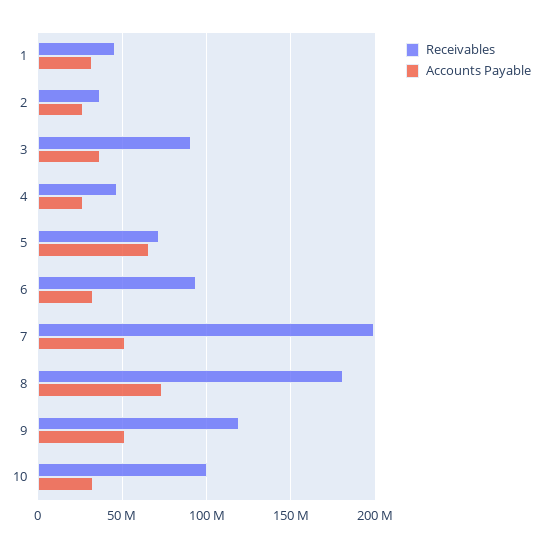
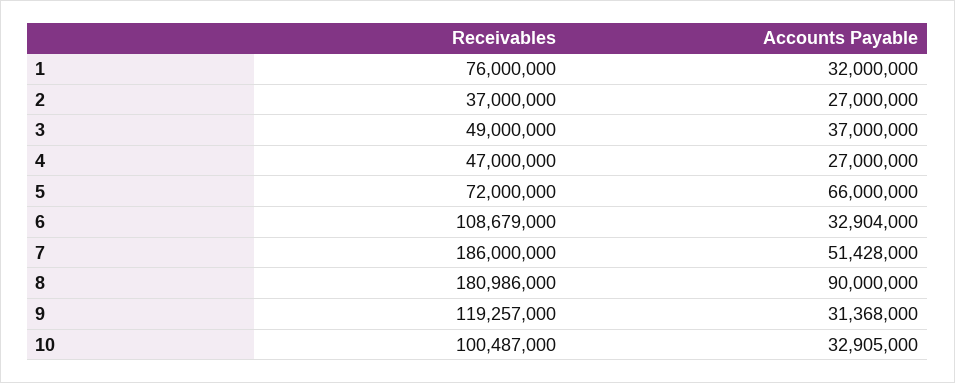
Receivables, 1: 45000000 -> 76000000
Receivables, 3: 90000000 -> 49000000
Receivables, 6: 95000000 -> 108679000
Receivables, 7: 200000000 -> 186000000
Accounts Payable, 8: 75000000 -> 90000000
Accounts Payable, 9: 50000000 -> 31368000

